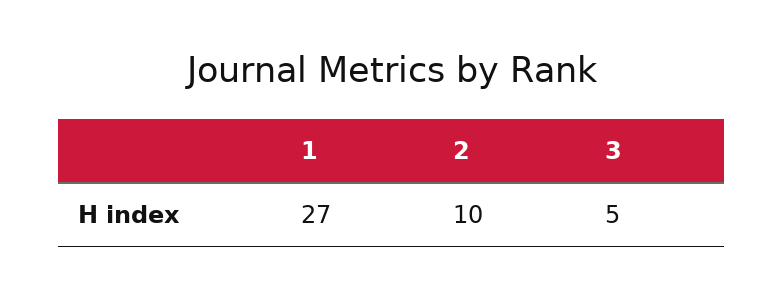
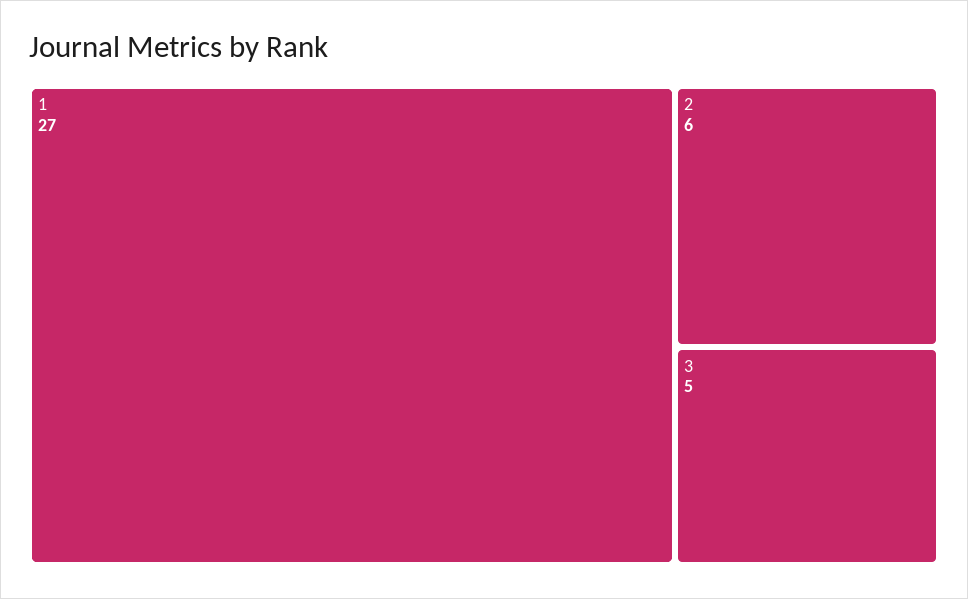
2: 10 -> 6

